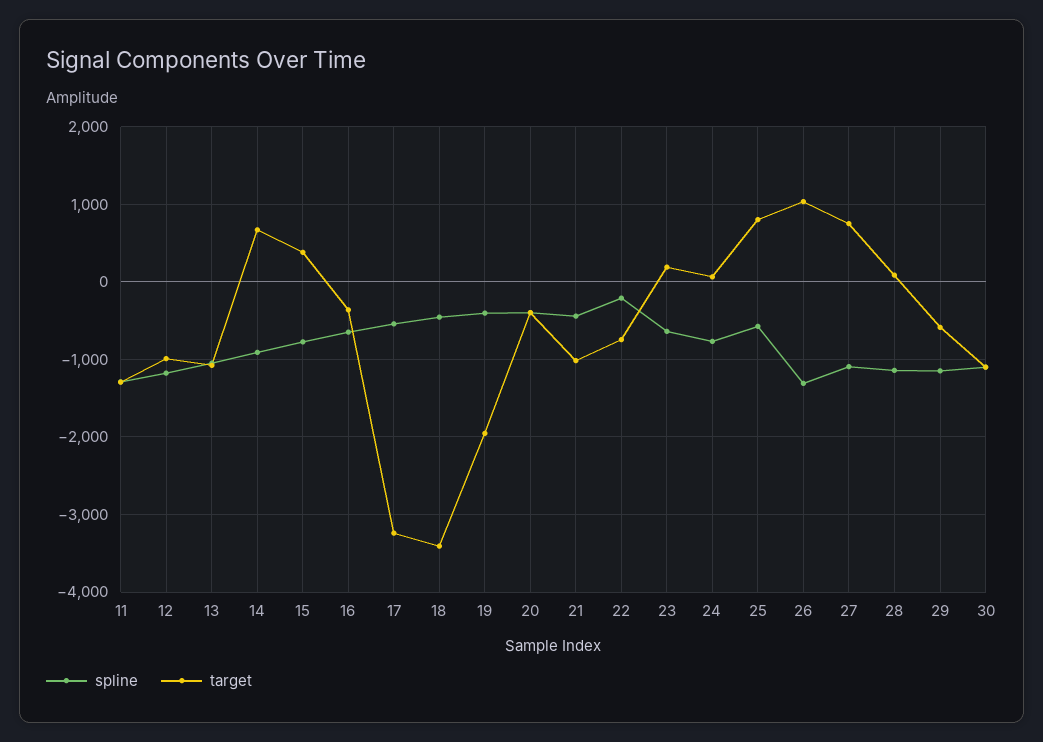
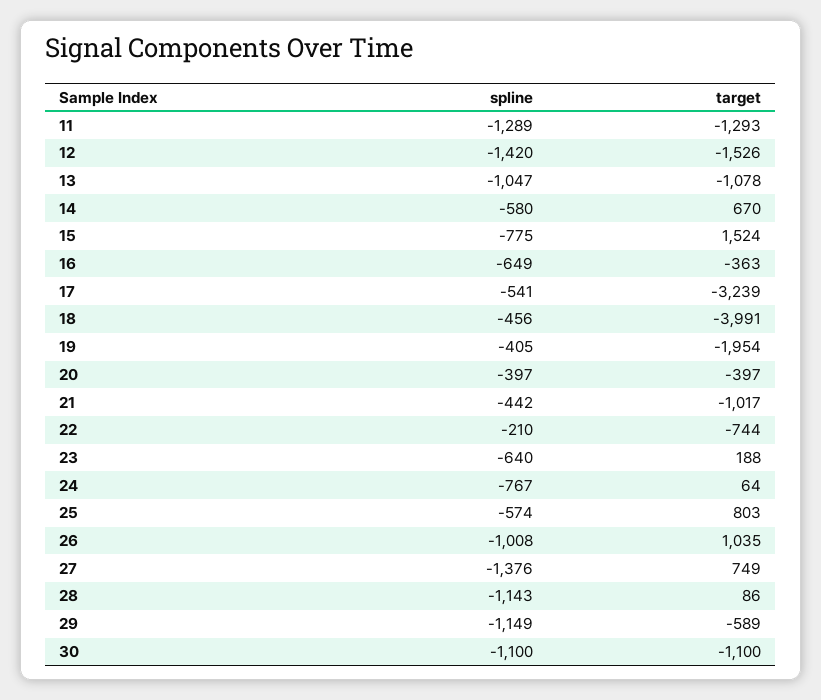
spline, 12: -1200 -> -1420
target, 12: -1000 -> -1526
spline, 14: -900 -> -580
target, 15: 400 -> 1524
target, 18: -3400 -> -3991
spline, 26: -1300 -> -1008
spline, 27: -1100 -> -1376

